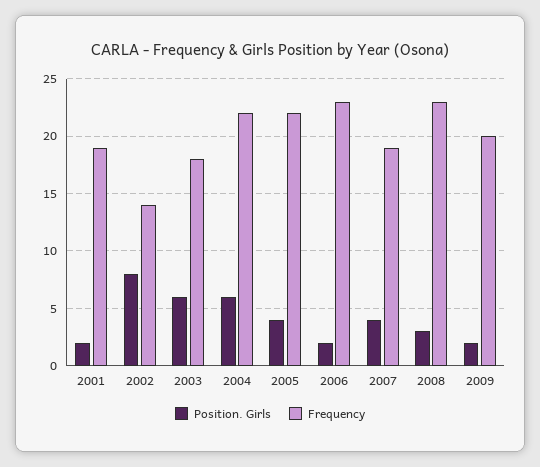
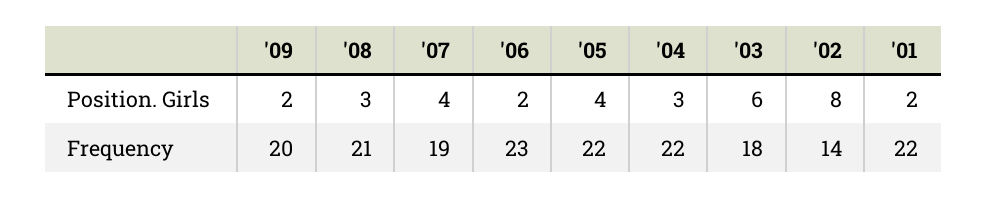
Frequency, 2001: 19 -> 22
Position. Girls, 2004: 6 -> 3
Frequency, 2008: 23 -> 21

